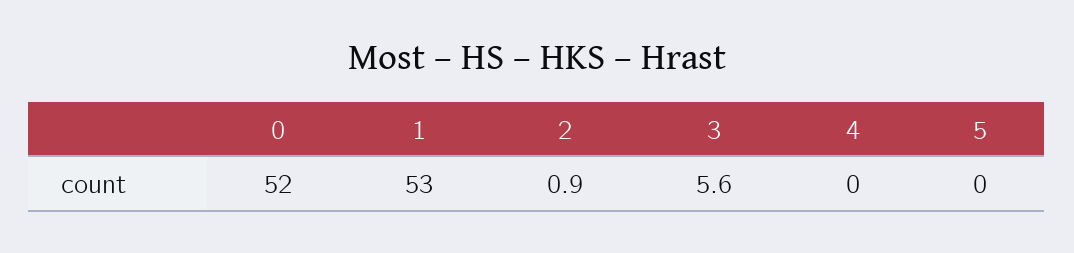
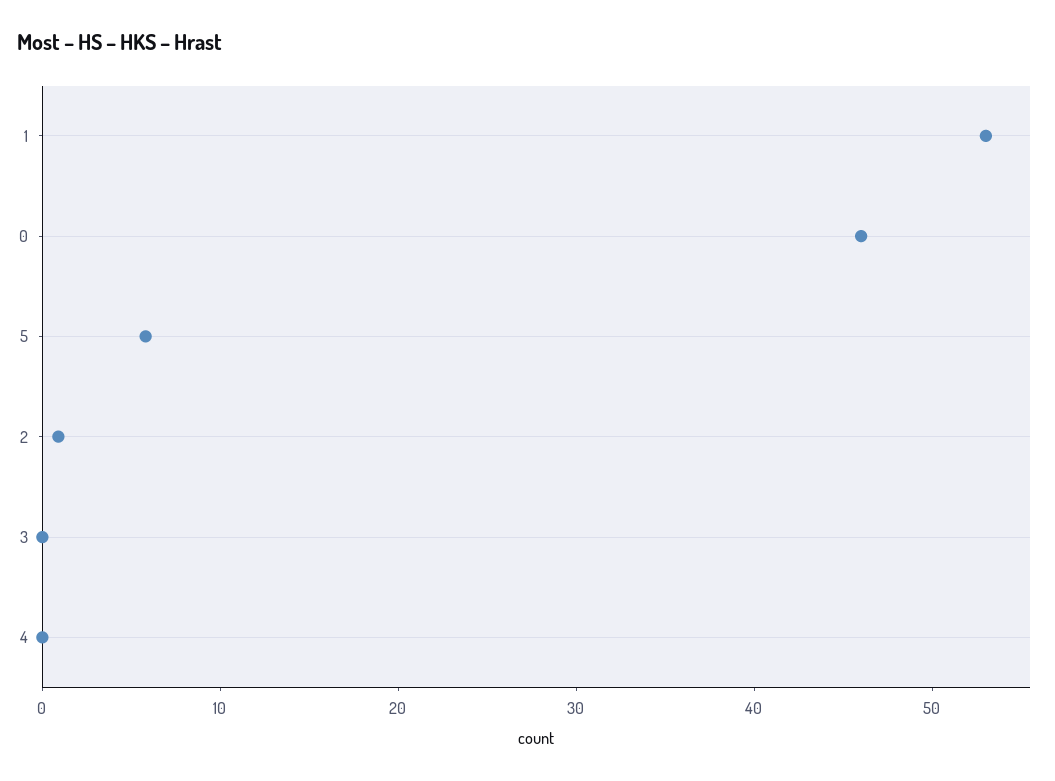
0: 52 -> 46
3: 5.6 -> 0
5: 0 -> 6

